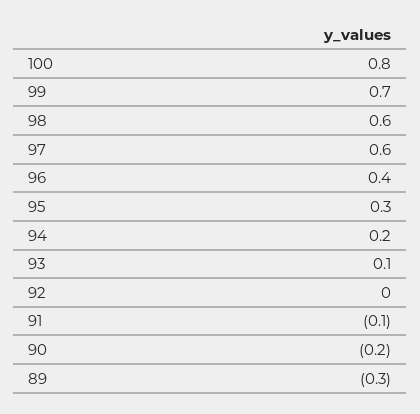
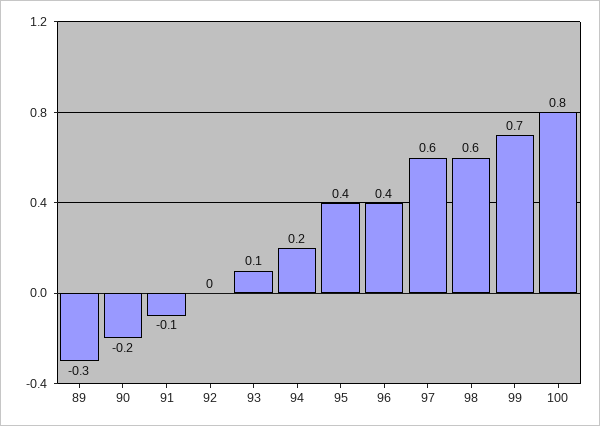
95: 0.3 -> 0.4

